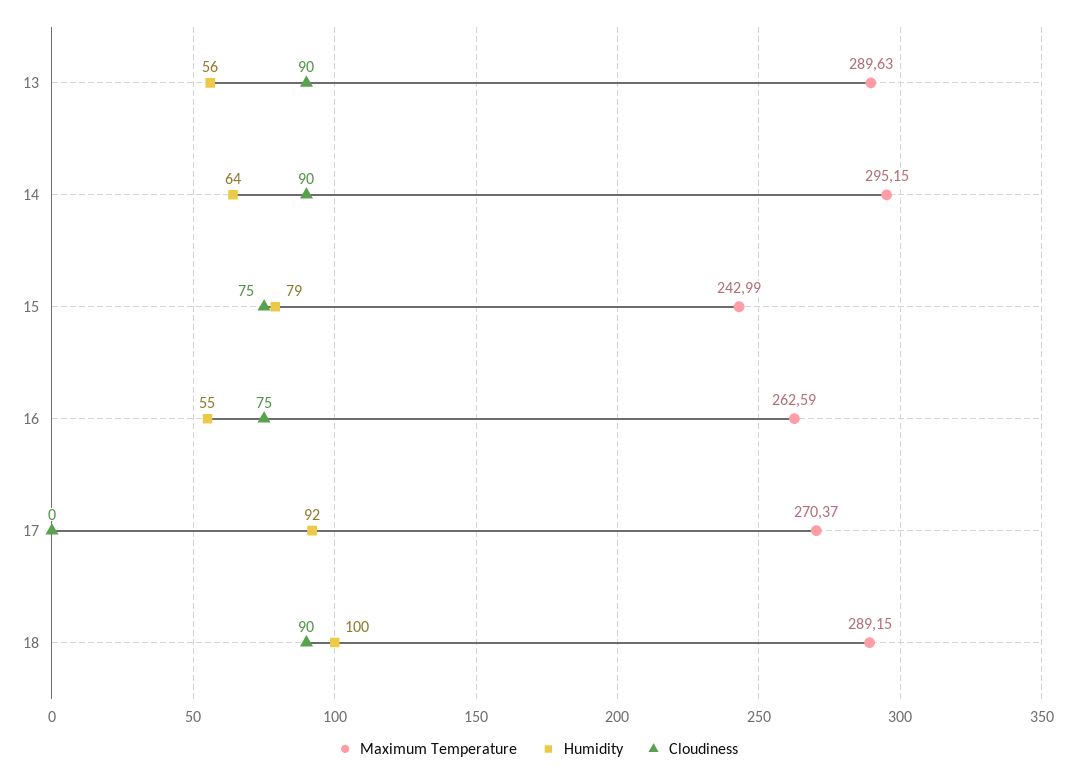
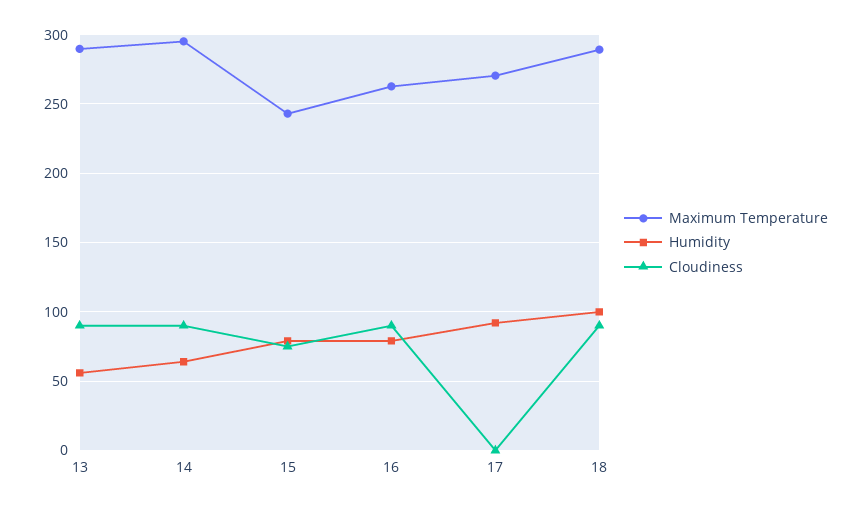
Humidity, 16: 55 -> 80
Cloudiness, 16: 75 -> 90

